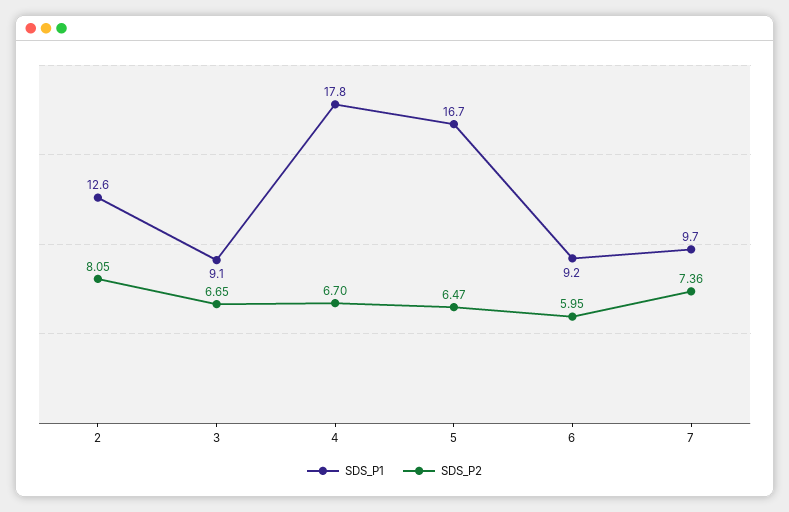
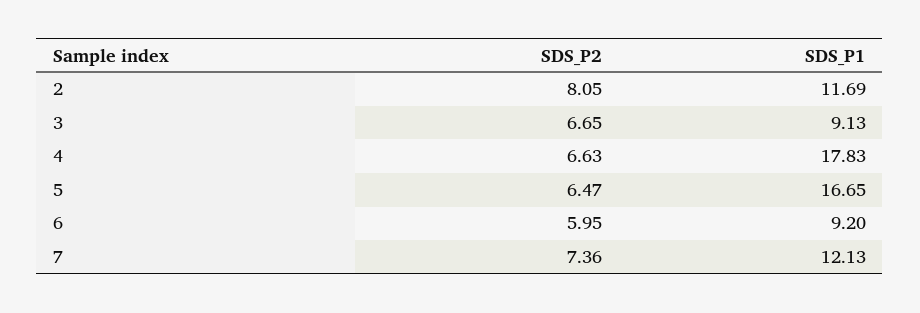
SDS_P1, 2: 12.6 -> 11.69
SDS_P2, 4: 6.7 -> 6.63
SDS_P1, 7: 9.7 -> 12.13

